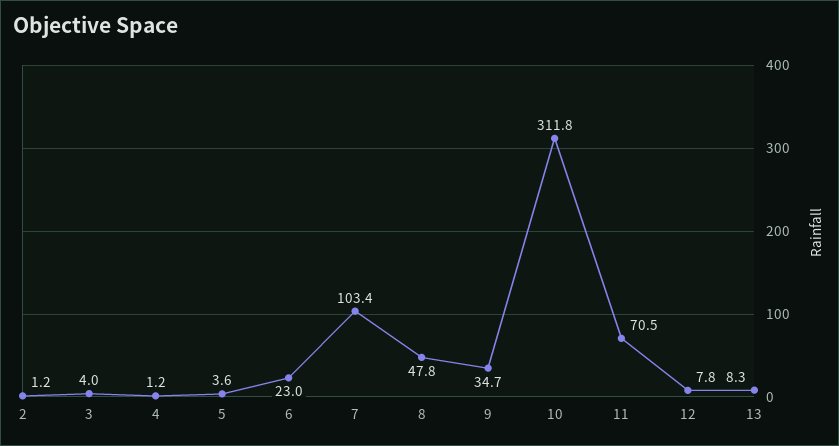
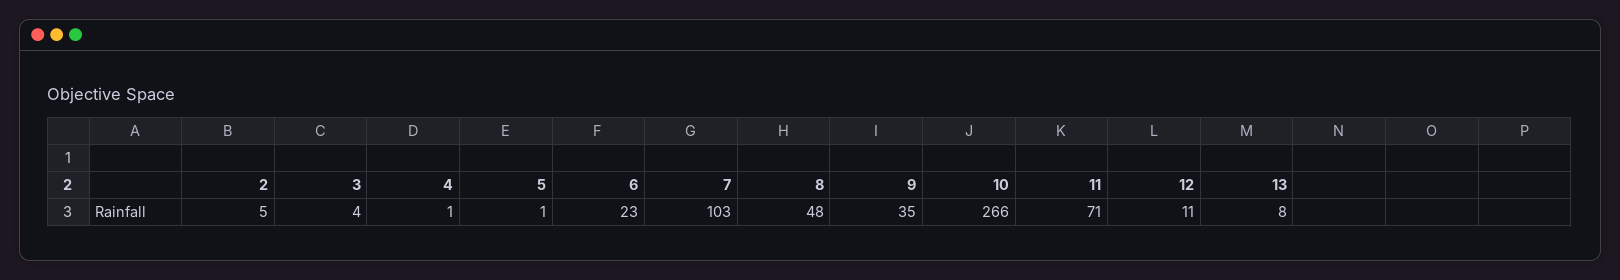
2: 1.2 -> 5
5: 3.6 -> 1
10: 311.8 -> 266
12: 7.8 -> 11

